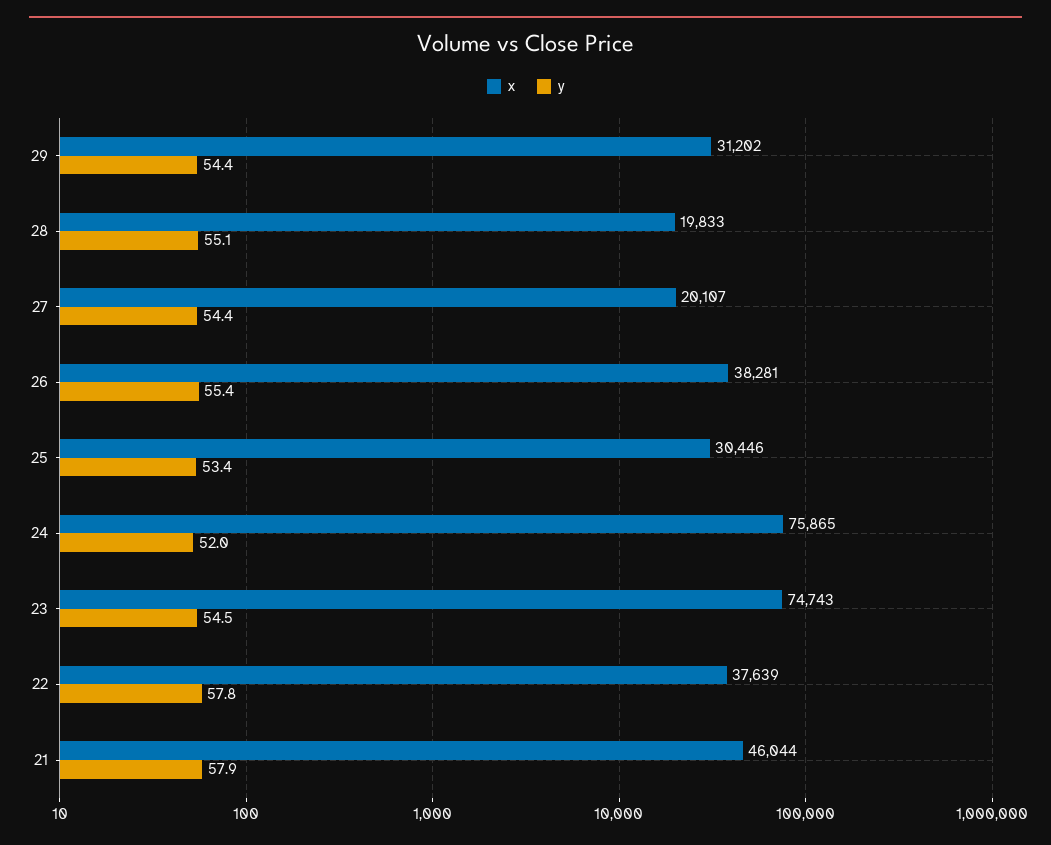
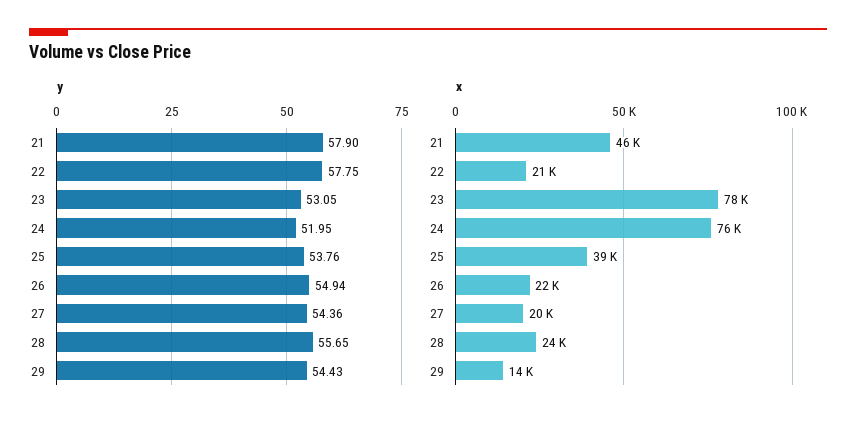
x, 29: 31202 -> 14000
x, 28: 19833 -> 24000
y, 28: 55.1 -> 55.65
x, 26: 38281 -> 22000
y, 26: 55.4 -> 54.94
x, 25: 30446 -> 39000
y, 25: 53.4 -> 53.76
x, 23: 74743 -> 78000
y, 23: 54.5 -> 53.05
x, 22: 37639 -> 21000

